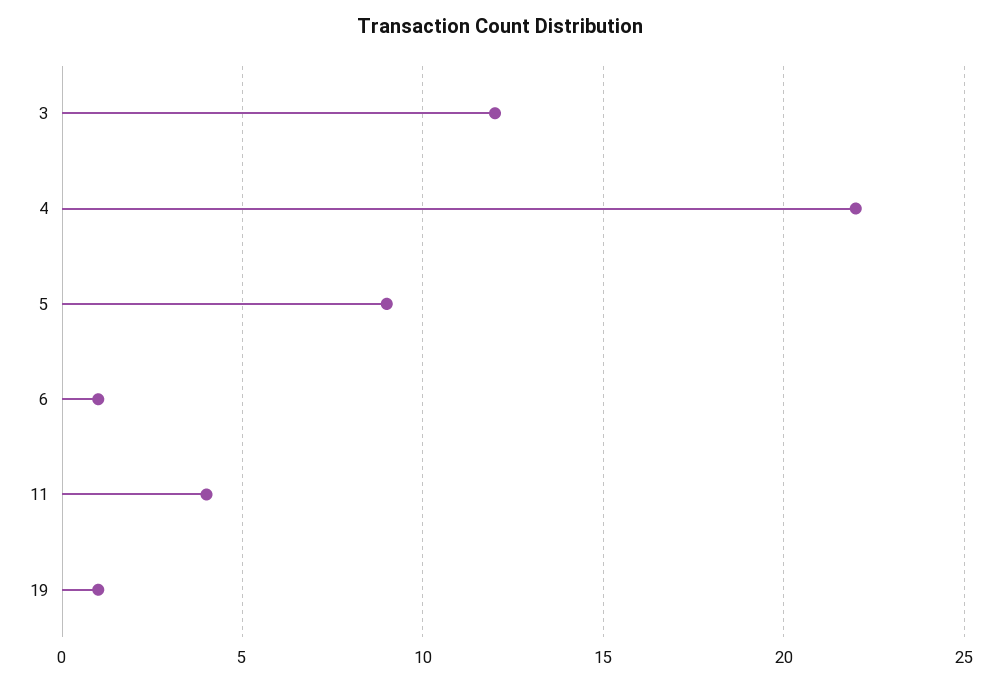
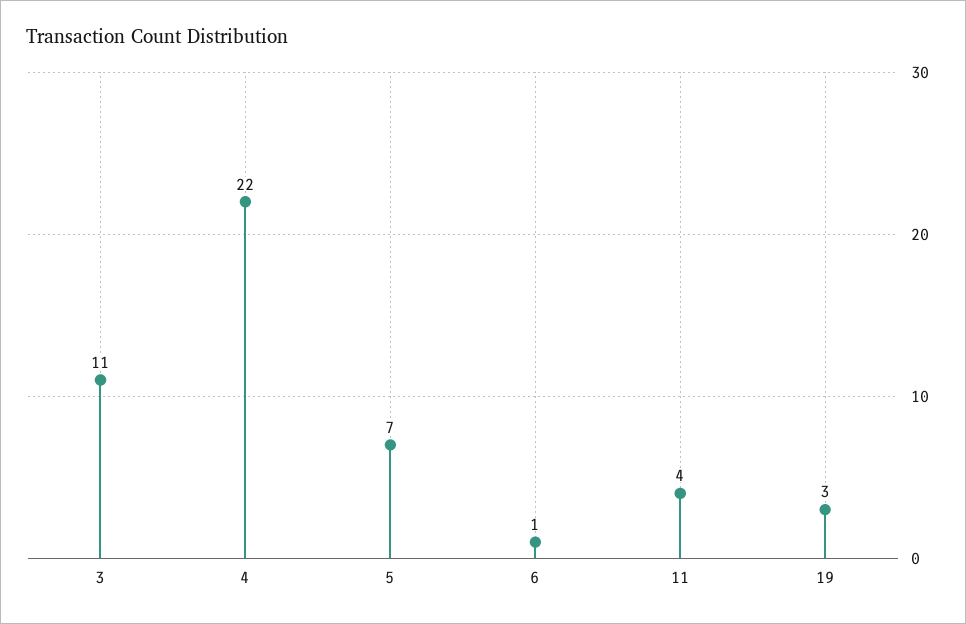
3: 12 -> 11
5: 9 -> 7
19: 1 -> 3

